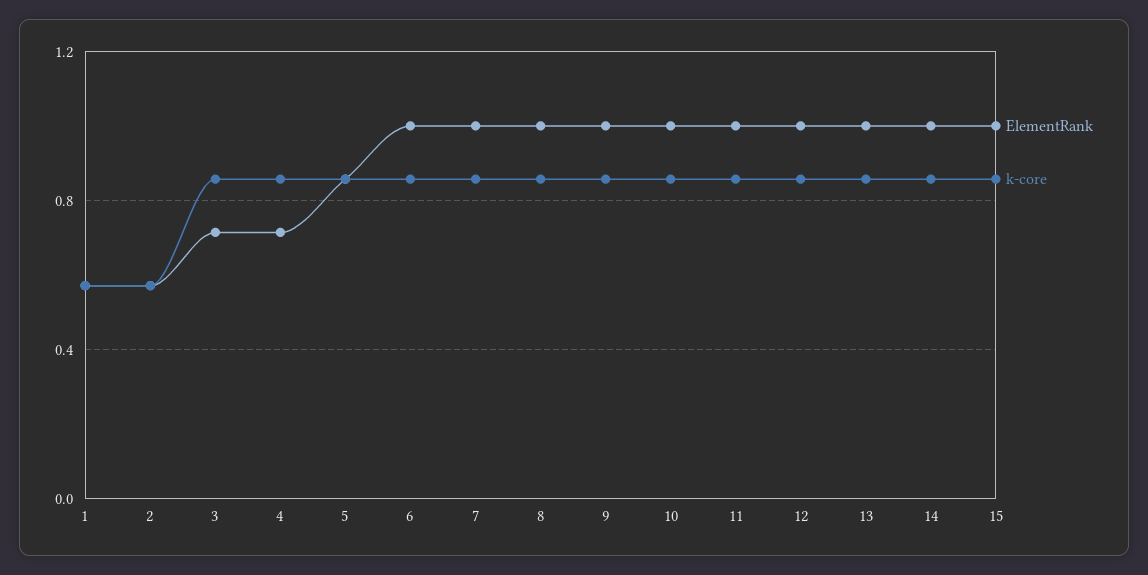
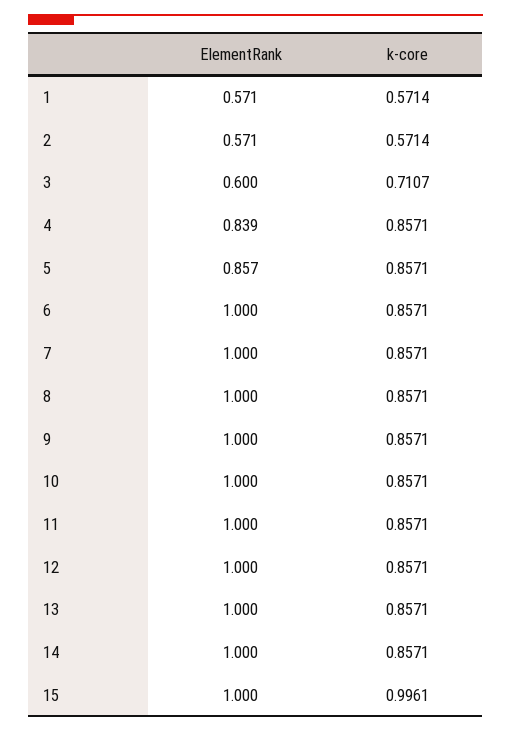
ElementRank, 3: 0.7 -> 0.6
k-core, 3: 0.85 -> 0.7107
ElementRank, 4: 0.7 -> 0.839
k-core, 15: 0.85 -> 0.9961

